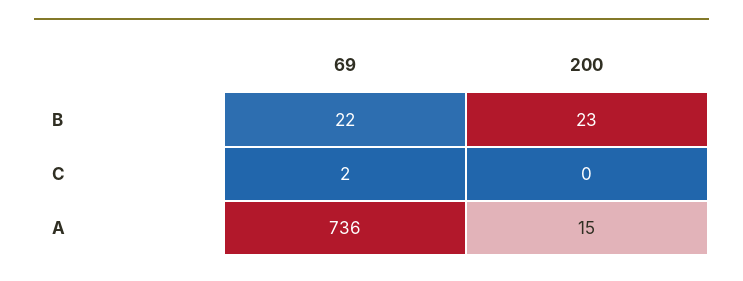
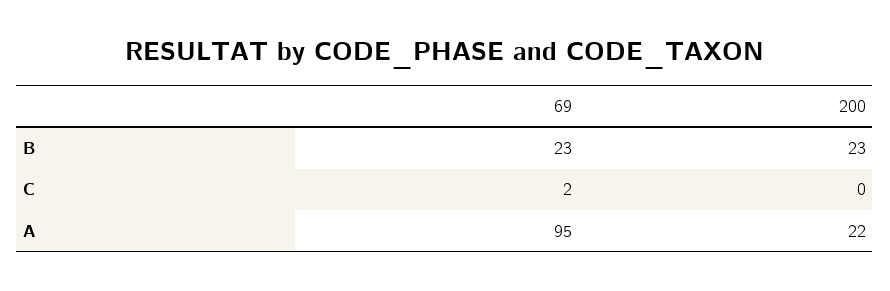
69, B: 22 -> 23
69, A: 736 -> 95
200, A: 15 -> 22

